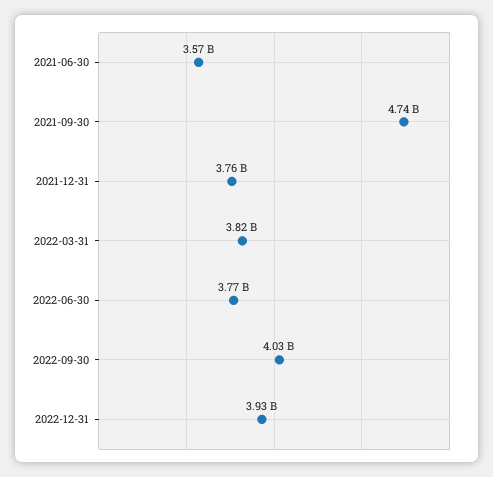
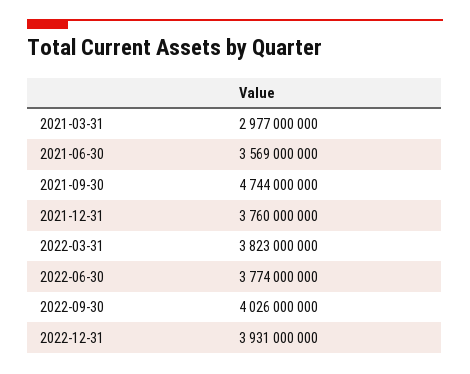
2021-03-31: none -> 2977000000

